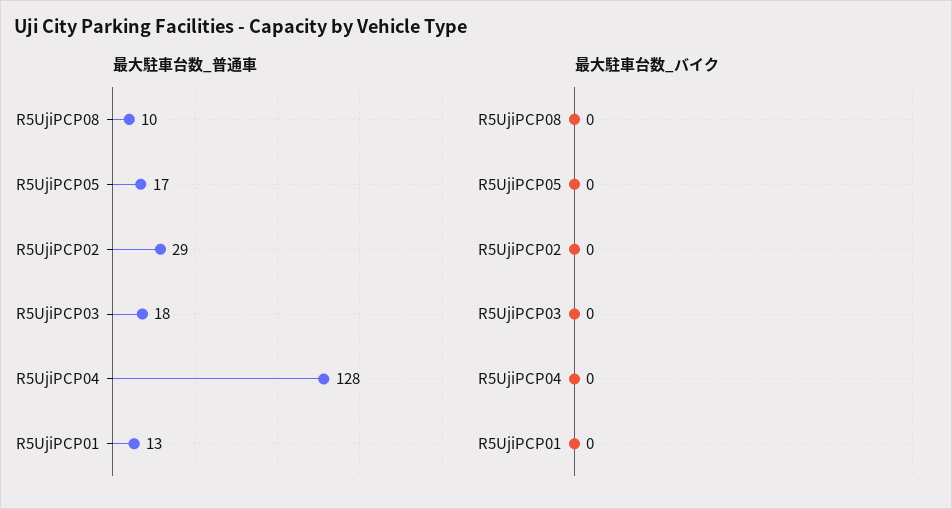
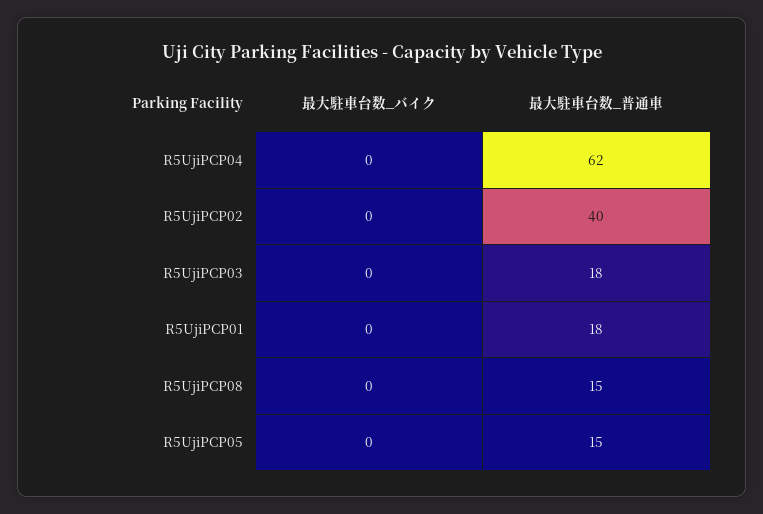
最大駐車台数_普通車, R5UjiPCP08: 10 -> 15
最大駐車台数_普通車, R5UjiPCP05: 17 -> 15
最大駐車台数_普通車, R5UjiPCP02: 29 -> 40
最大駐車台数_普通車, R5UjiPCP04: 128 -> 62
最大駐車台数_普通車, R5UjiPCP01: 13 -> 18

